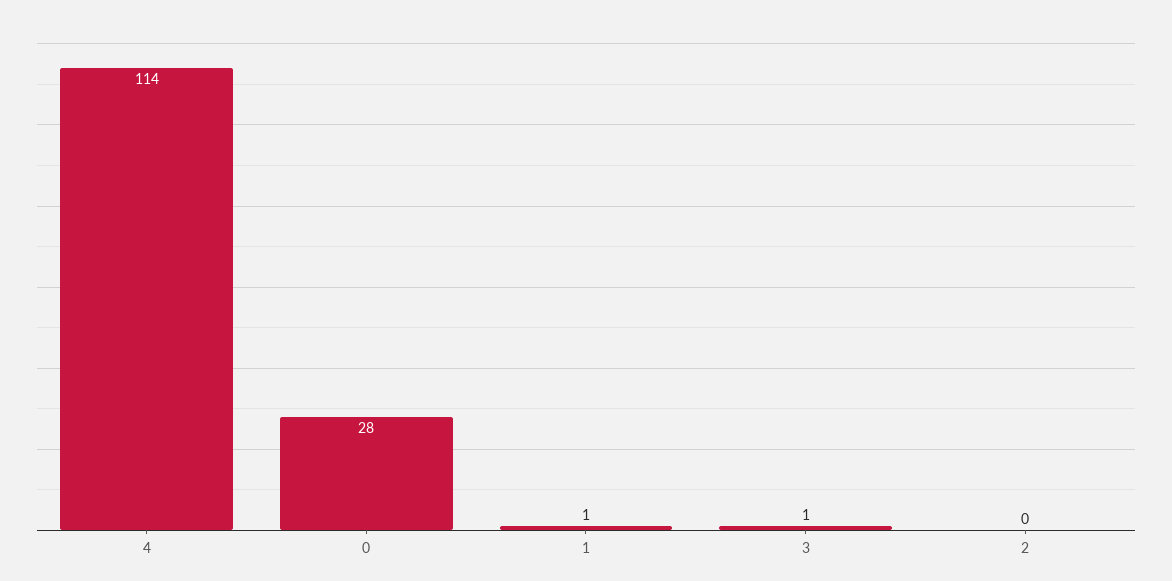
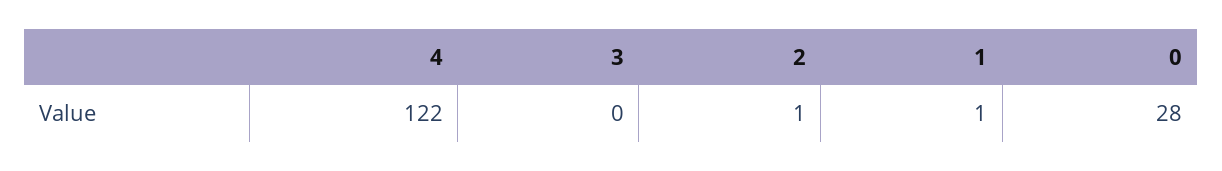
4: 114 -> 122
3: 1 -> 0
2: 0 -> 1

